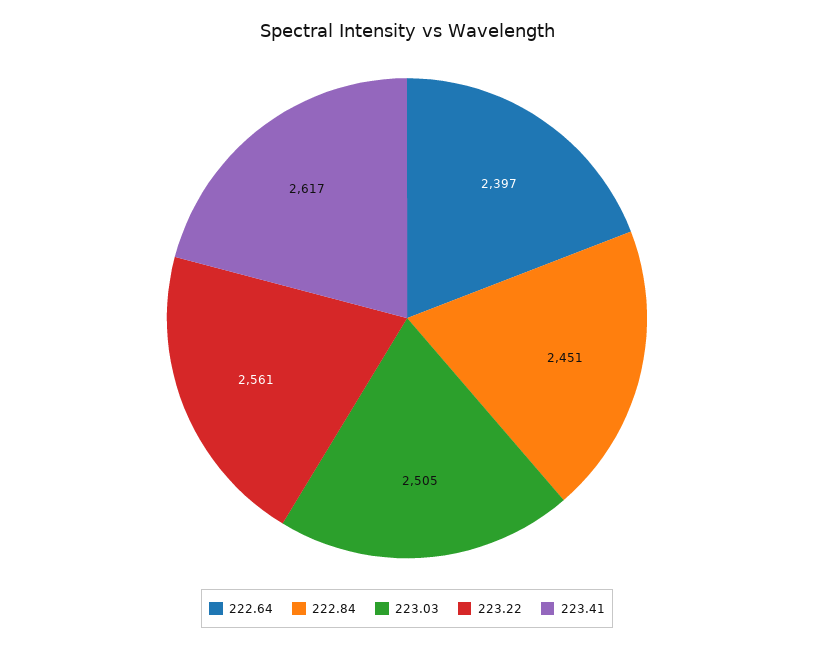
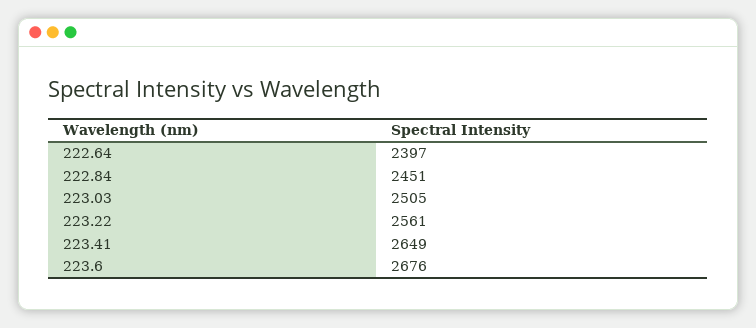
223.41: 2617 -> 2649
223.6: none -> 2676

